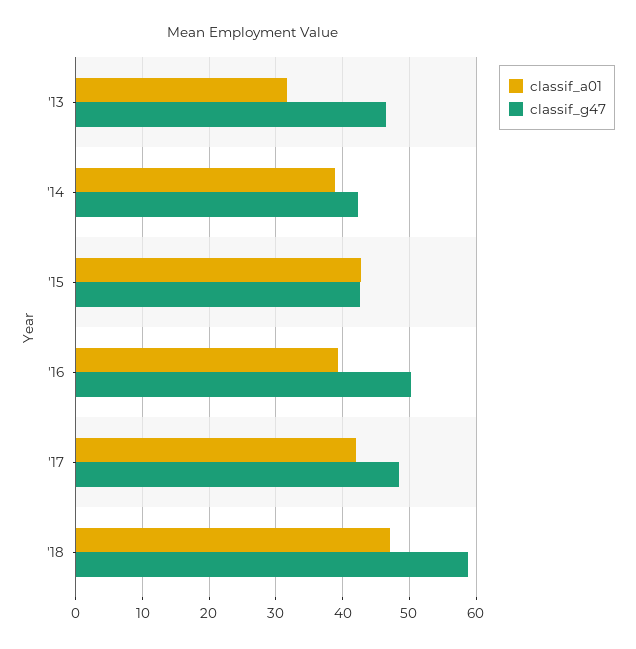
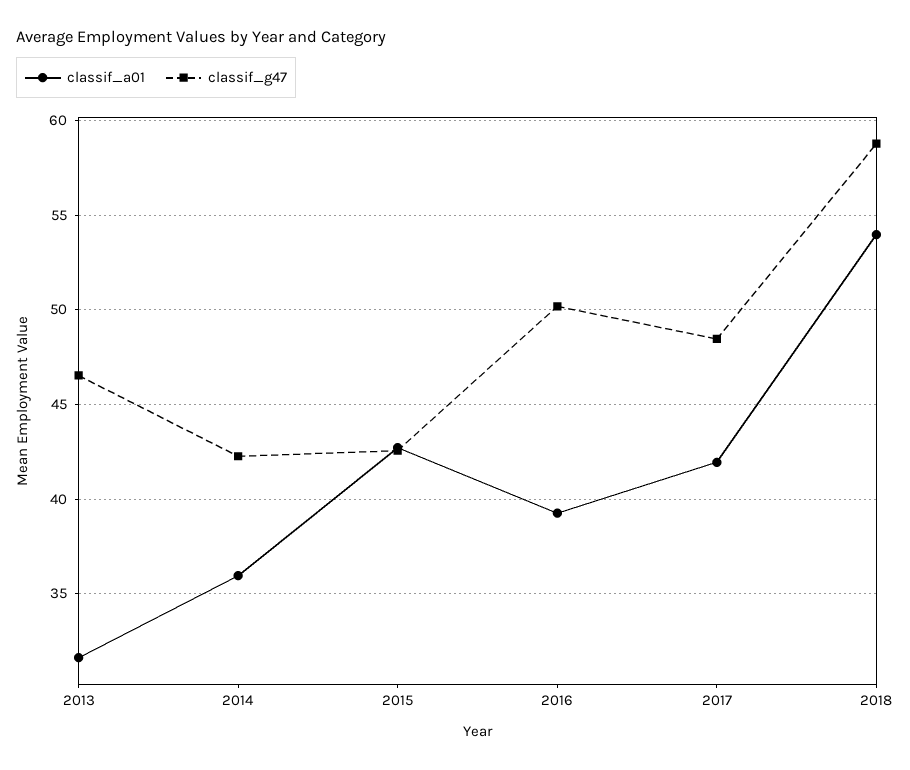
classif_a01, '14: 39 -> 36
classif_a01, '18: 47 -> 54

